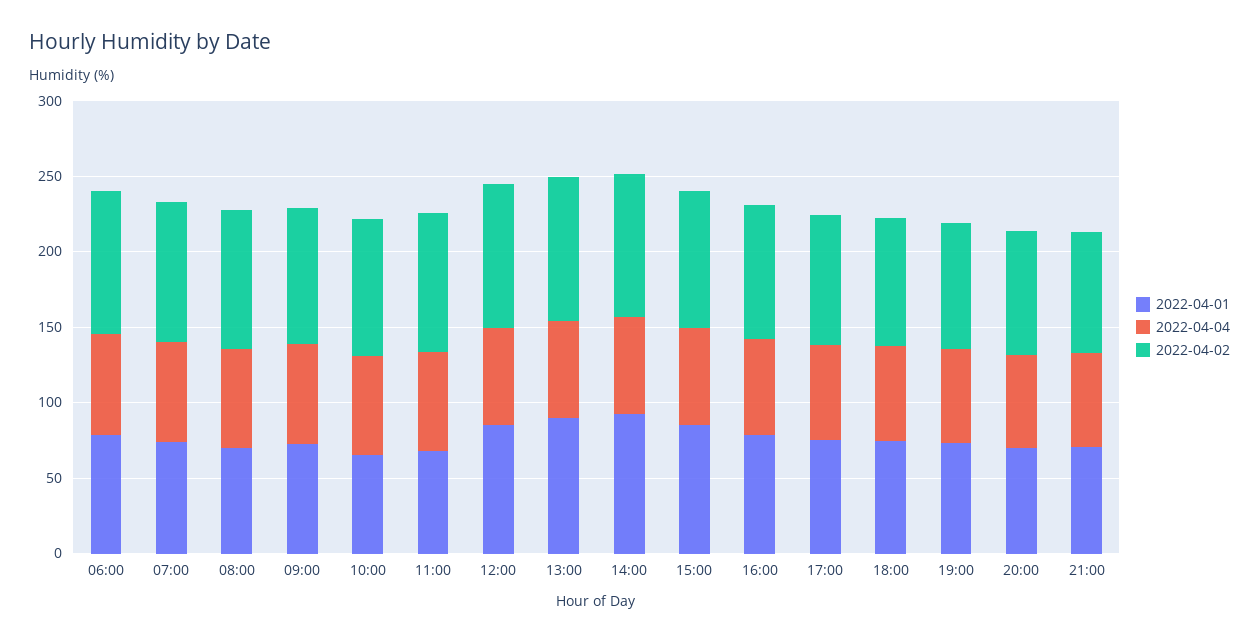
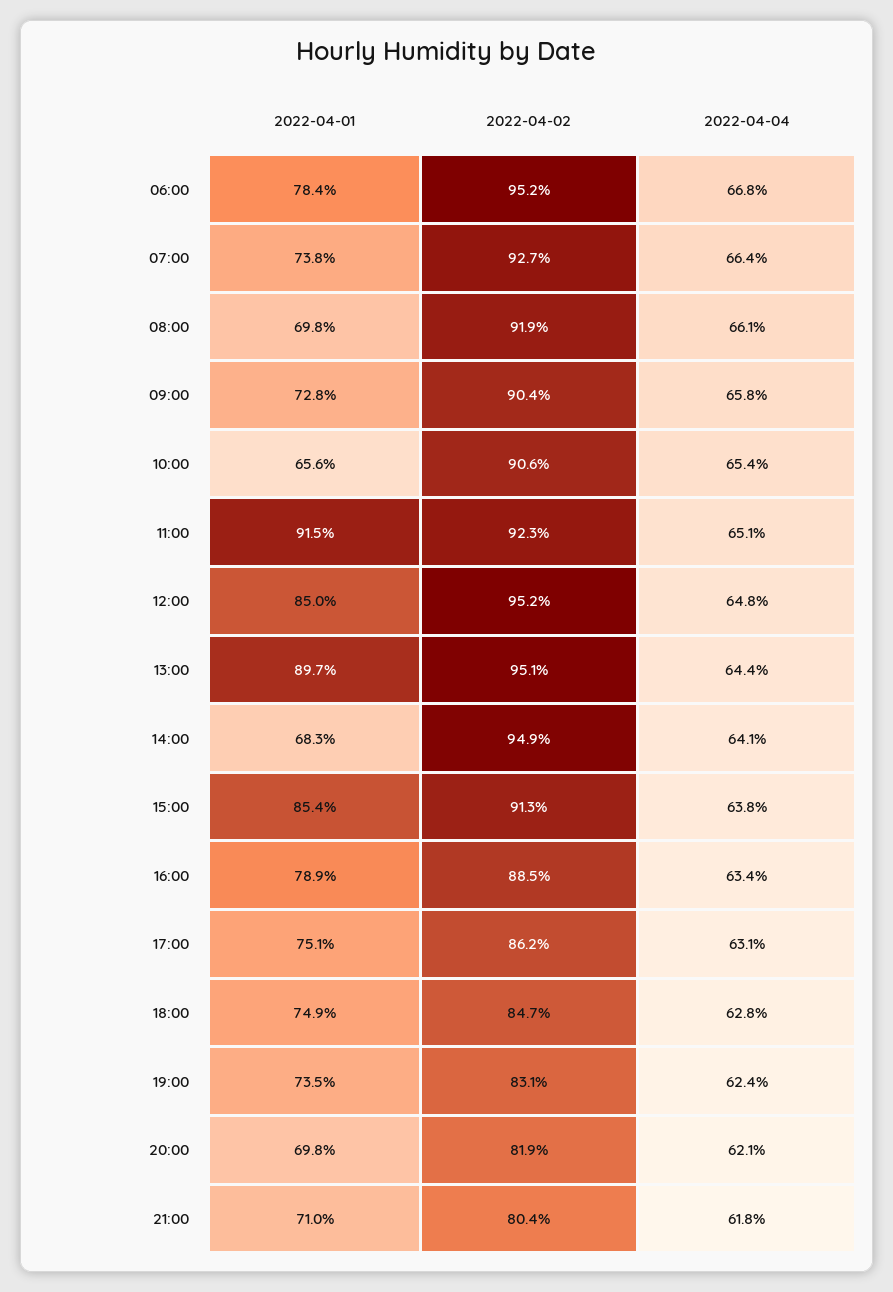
2022-04-01, 11:00: 70 -> 91.5
2022-04-01, 14:00: 90 -> 68.3

